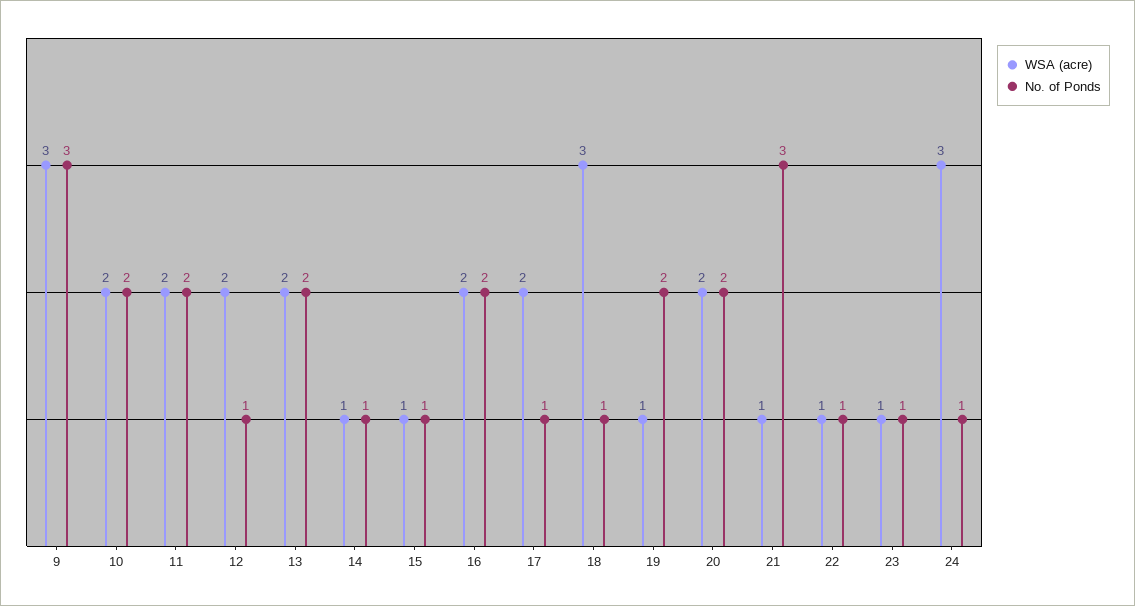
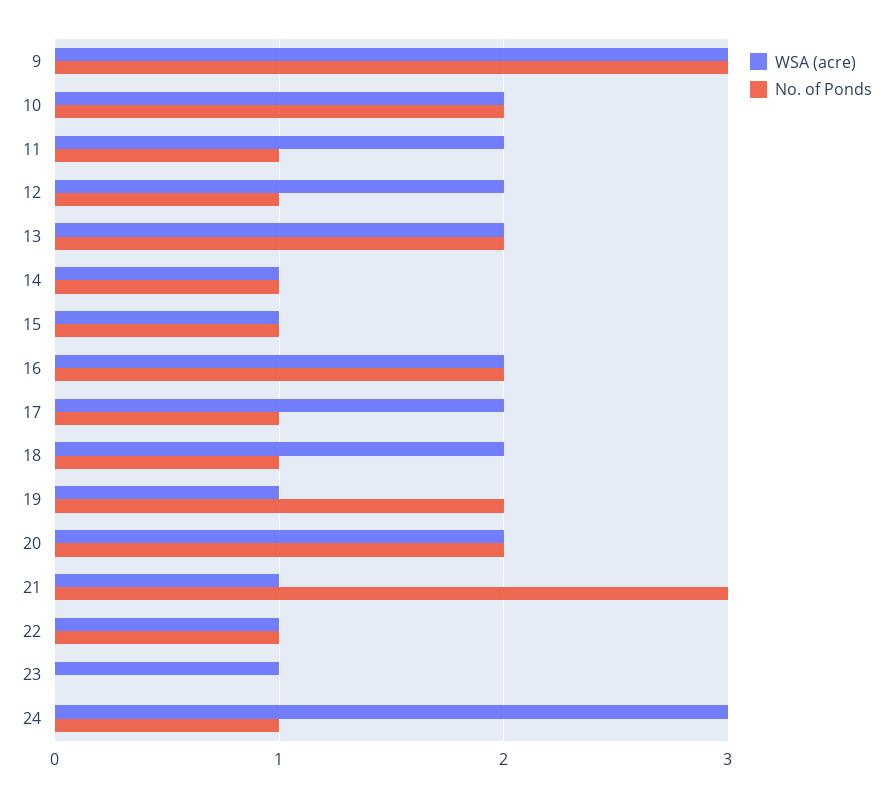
No. of Ponds, 11: 2 -> 1
WSA (acre), 18: 3 -> 2
No. of Ponds, 23: 1 -> 0

